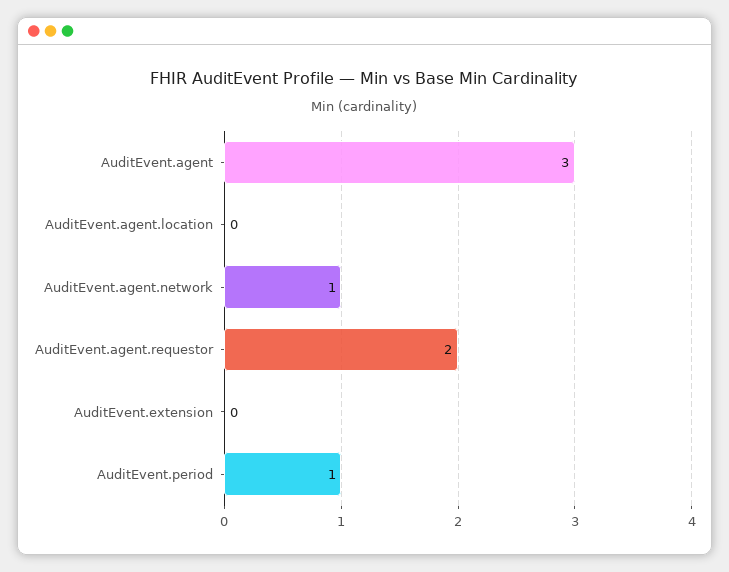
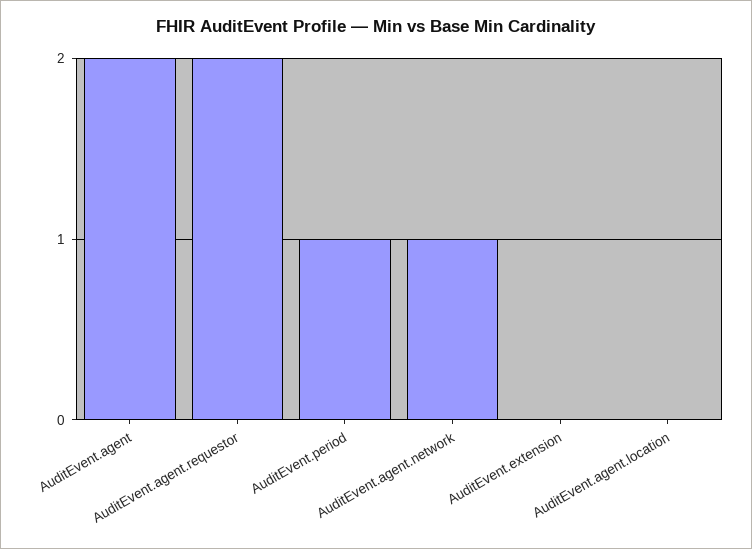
AuditEvent.agent: 3 -> 2

